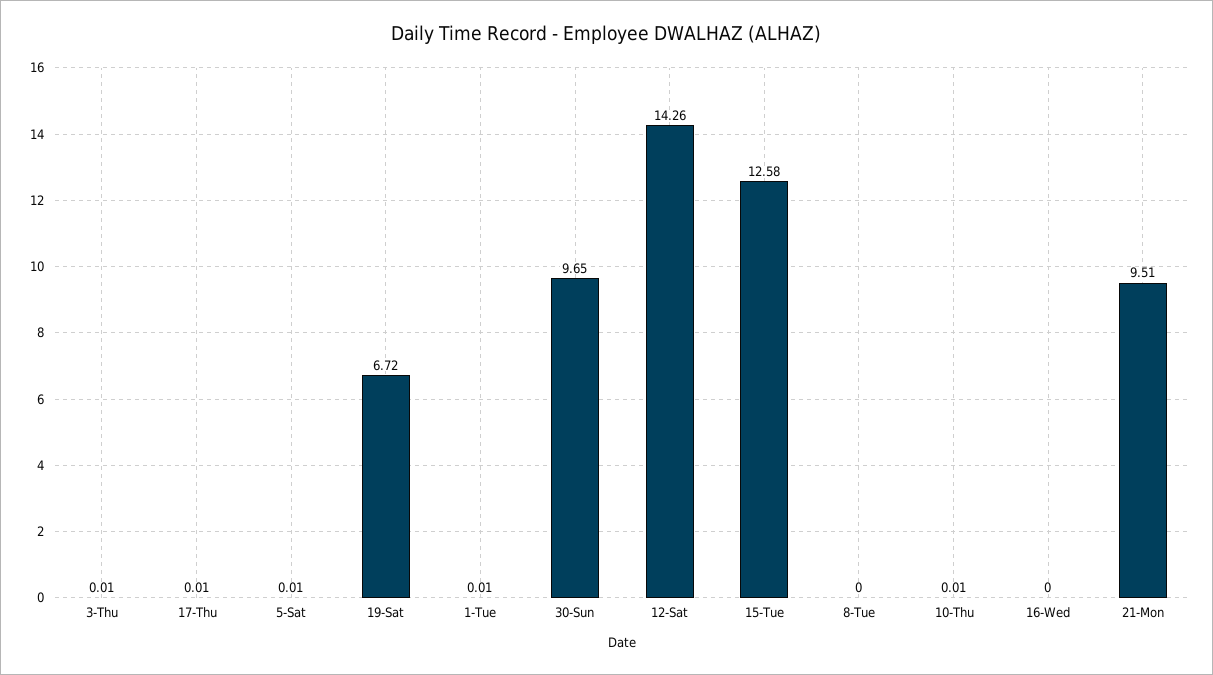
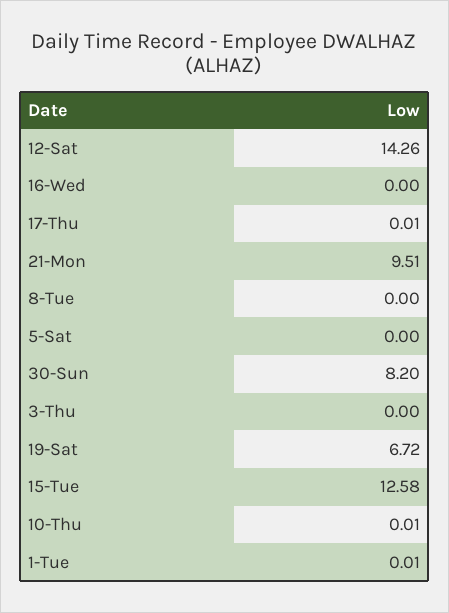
3-Thu: 0.01 -> 0
5-Sat: 0.01 -> 0
30-Sun: 9.65 -> 8.2

